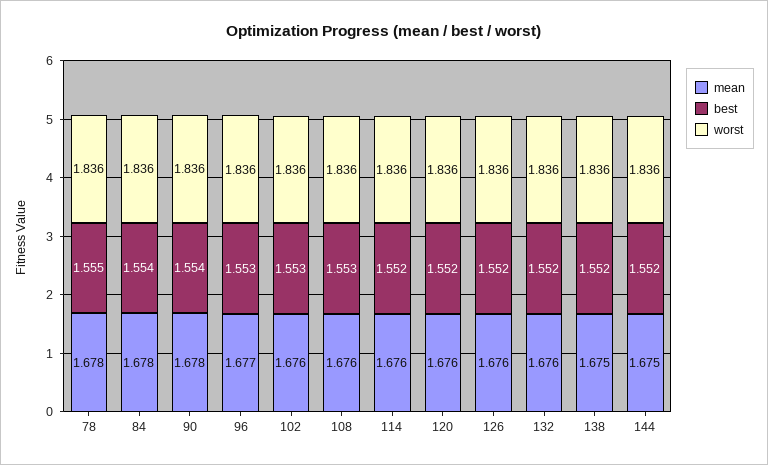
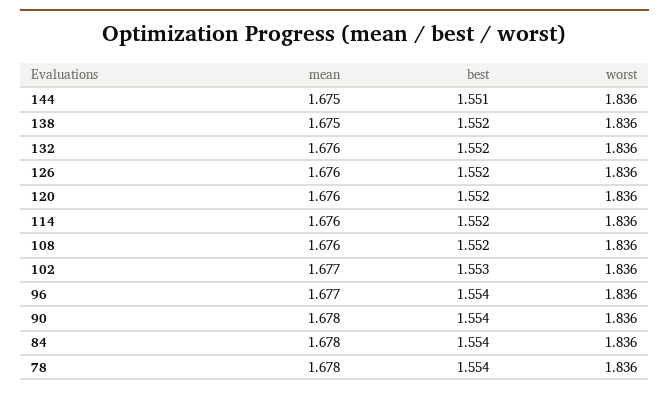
best, 78: 1.555 -> 1.554
best, 96: 1.553 -> 1.554
mean, 102: 1.676 -> 1.677
best, 108: 1.553 -> 1.552
best, 144: 1.552 -> 1.551

